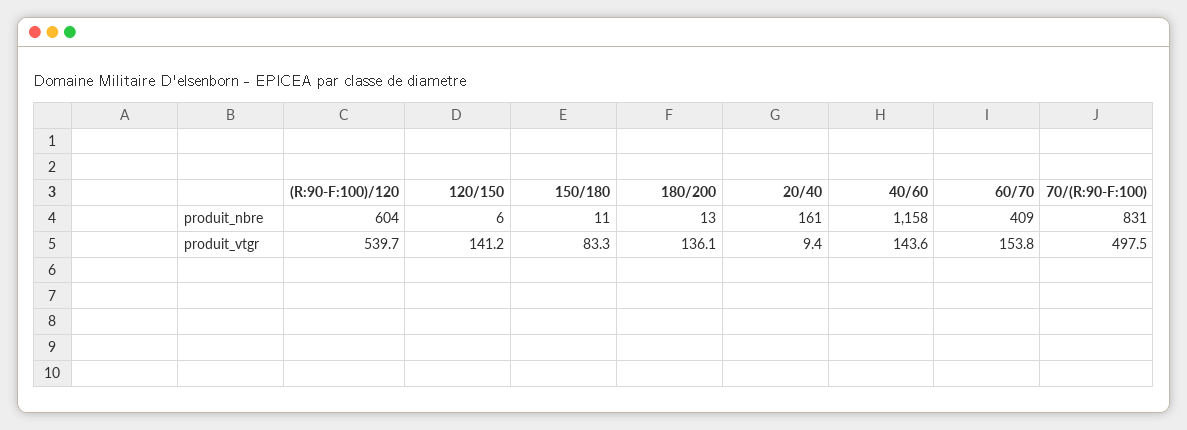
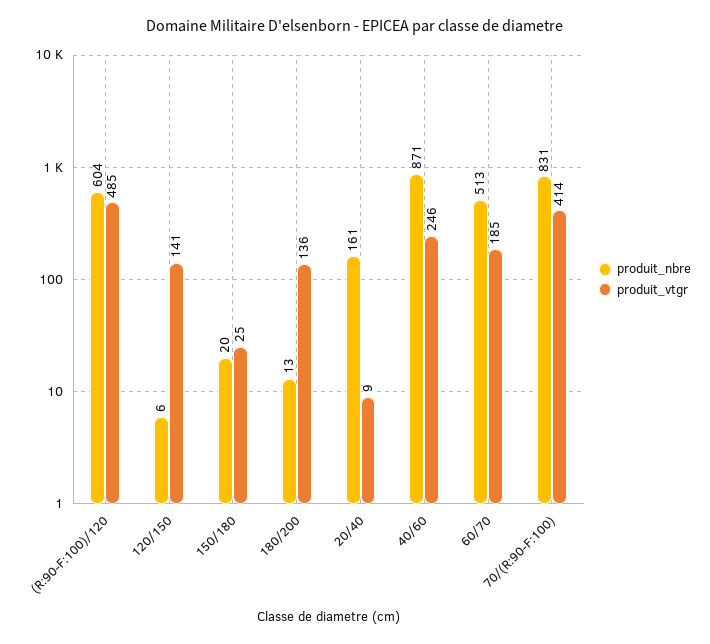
produit_nbre, 150/180: 11 -> 20
produit_nbre, 40/60: 1158 -> 871
produit_nbre, 60/70: 409 -> 513
produit_vtgr, (R:90-F:100)/120: 539.7 -> 485
produit_vtgr, 150/180: 83.3 -> 25
produit_vtgr, 40/60: 143.6 -> 246
produit_vtgr, 60/70: 153.8 -> 185
produit_vtgr, 70/(R:90-F:100): 497.5 -> 414

